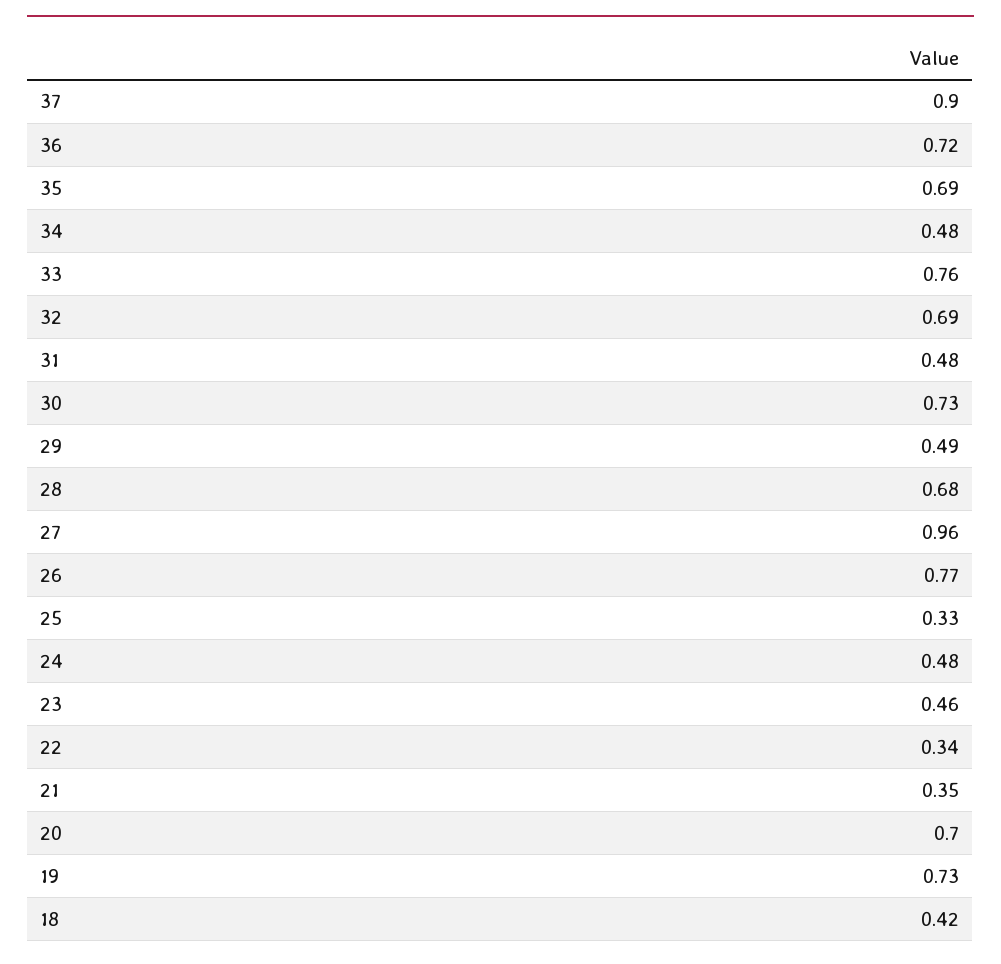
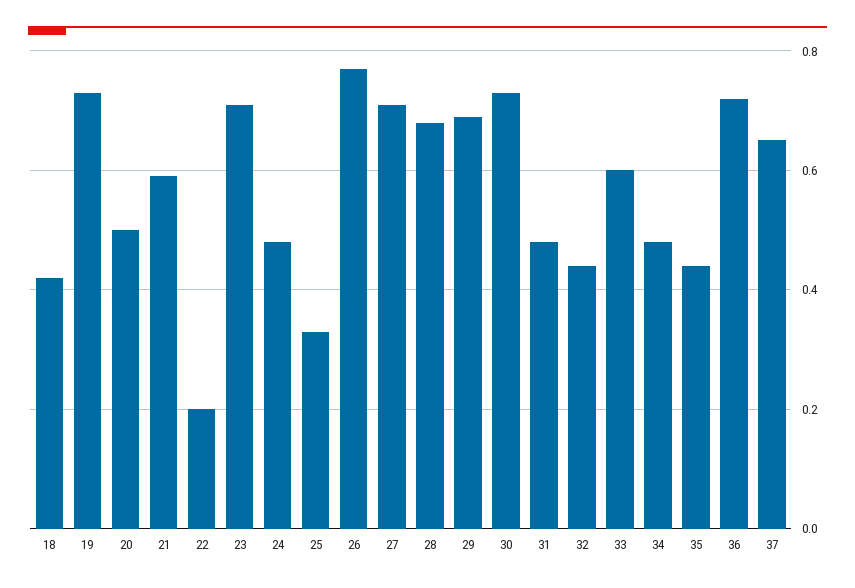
37: 0.9 -> 0.65
35: 0.69 -> 0.45
33: 0.76 -> 0.6
32: 0.69 -> 0.45
29: 0.49 -> 0.7
27: 0.96 -> 0.7
23: 0.46 -> 0.7
22: 0.34 -> 0.2
21: 0.35 -> 0.6
20: 0.7 -> 0.5

